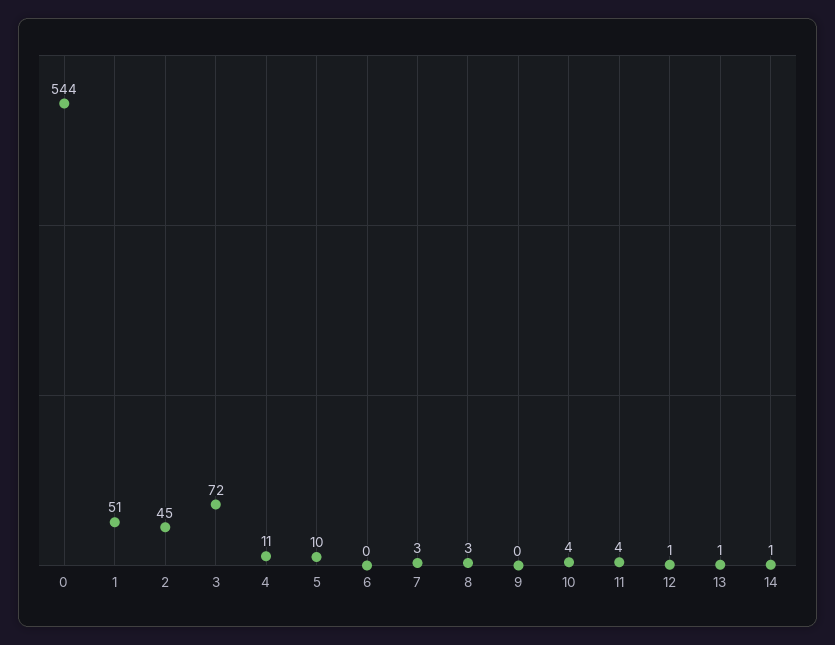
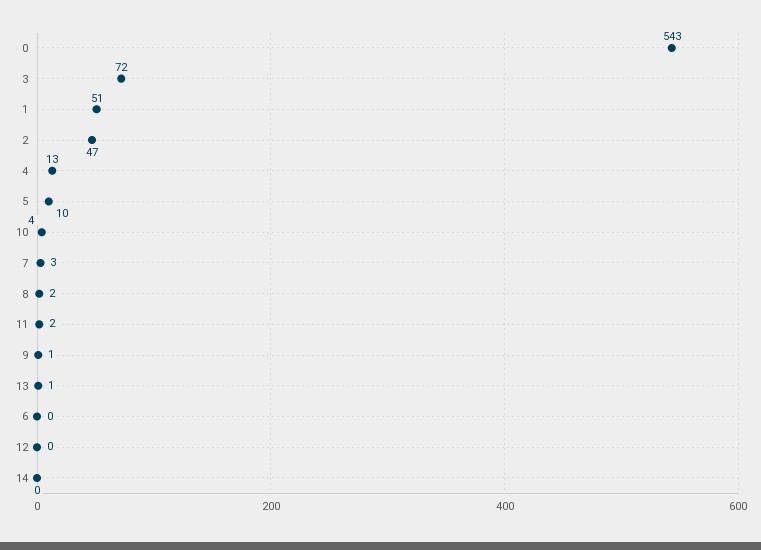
0: 544 -> 543
2: 45 -> 47
4: 11 -> 13
8: 3 -> 2
9: 0 -> 1
11: 4 -> 2
12: 1 -> 0
14: 1 -> 0

